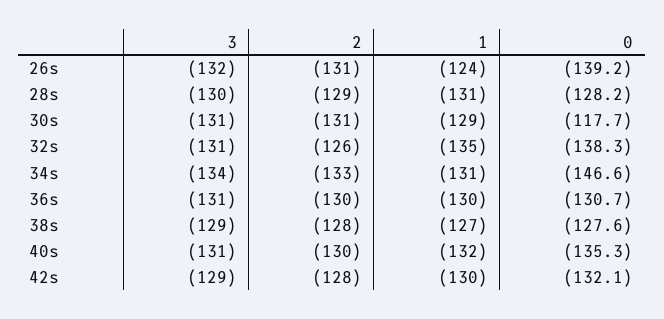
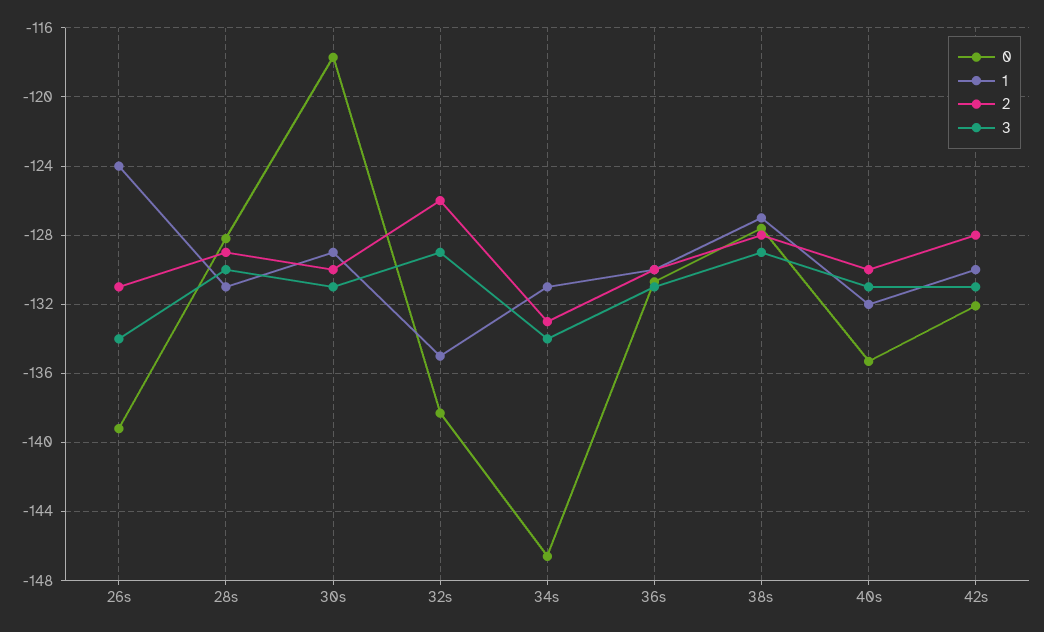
3, 26s: -132 -> -134
2, 30s: -131 -> -130
3, 32s: -131 -> -129
3, 42s: -129 -> -131

